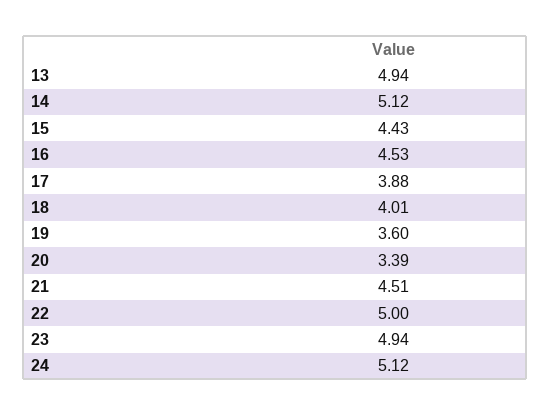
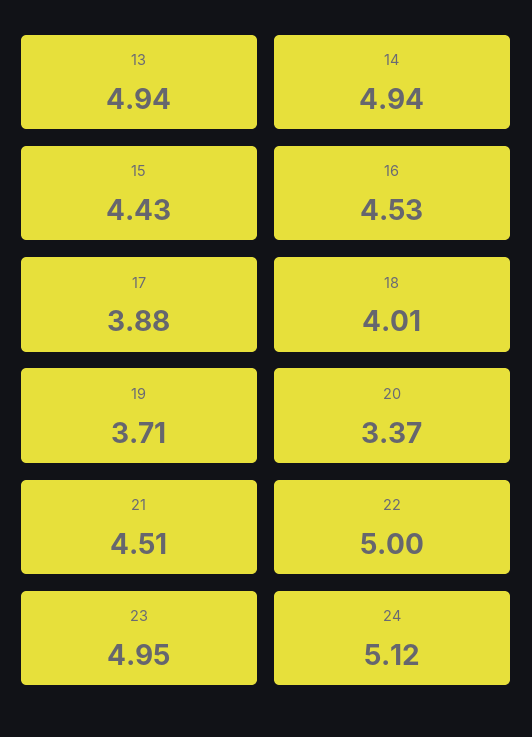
14: 5.12 -> 4.94
19: 3.6 -> 3.71
20: 3.39 -> 3.37
23: 4.94 -> 4.95

